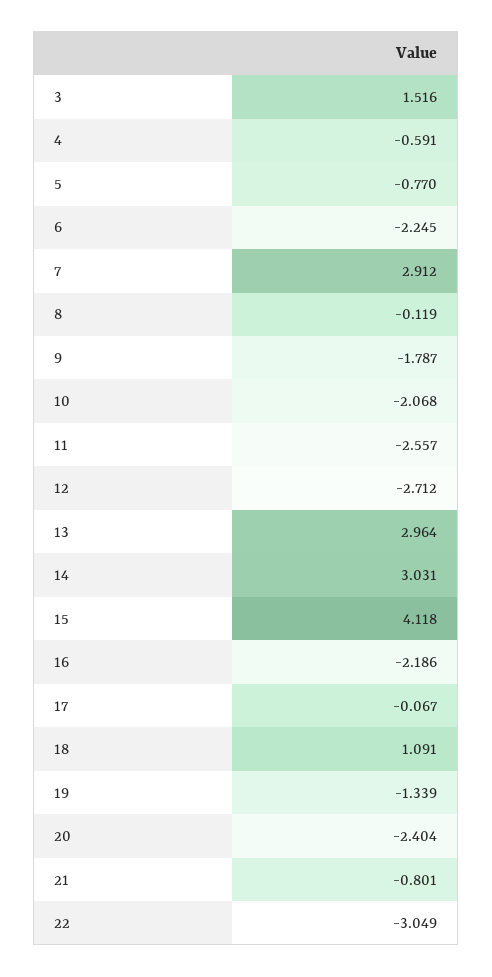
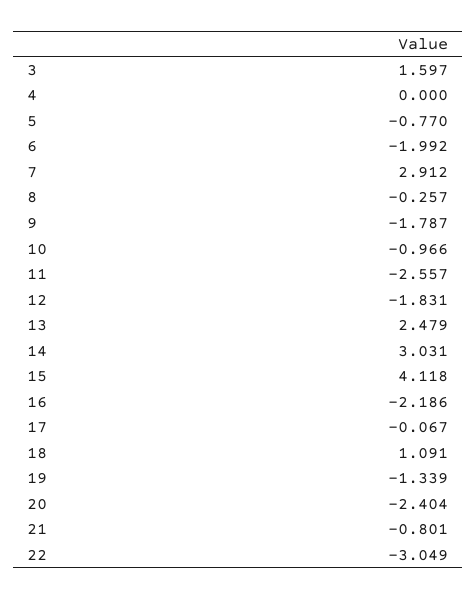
3: 1.516 -> 1.597
4: -0.591 -> 0
6: -2.245 -> -1.992
8: -0.119 -> -0.257
10: -2.068 -> -0.966
12: -2.712 -> -1.831
13: 2.964 -> 2.479

